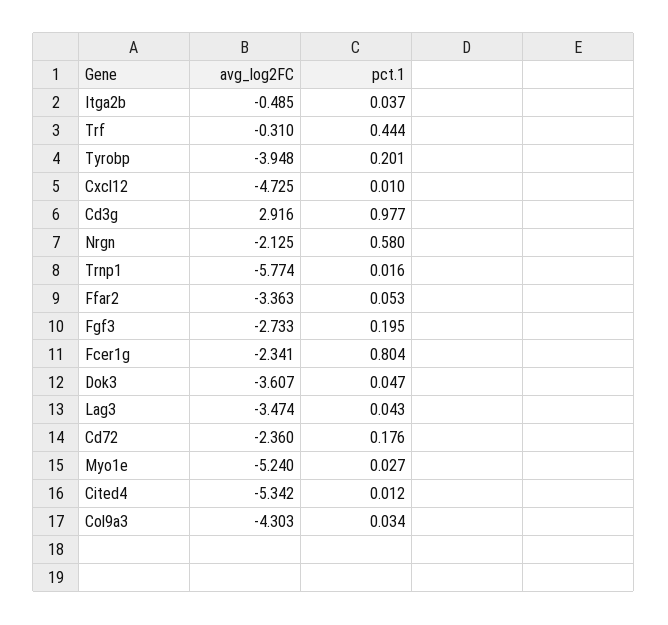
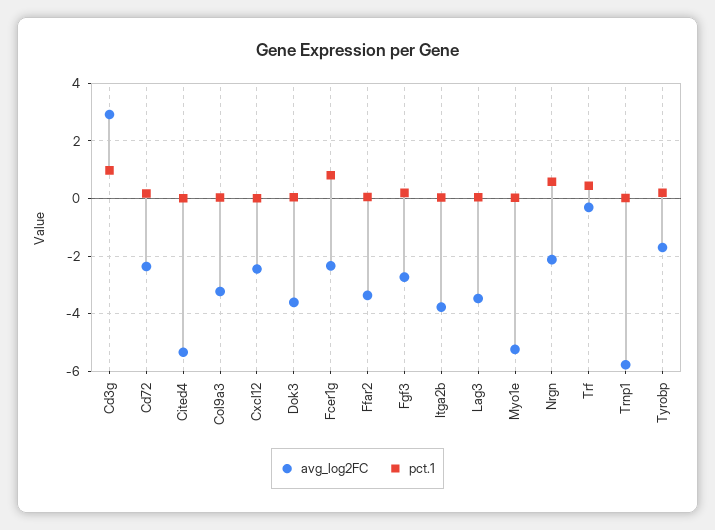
avg_log2FC, Itga2b: -0.485 -> -3.75
avg_log2FC, Tyrobp: -3.948 -> -1.75
avg_log2FC, Cxcl12: -4.725 -> -2.5
avg_log2FC, Col9a3: -4.303 -> -3.25

